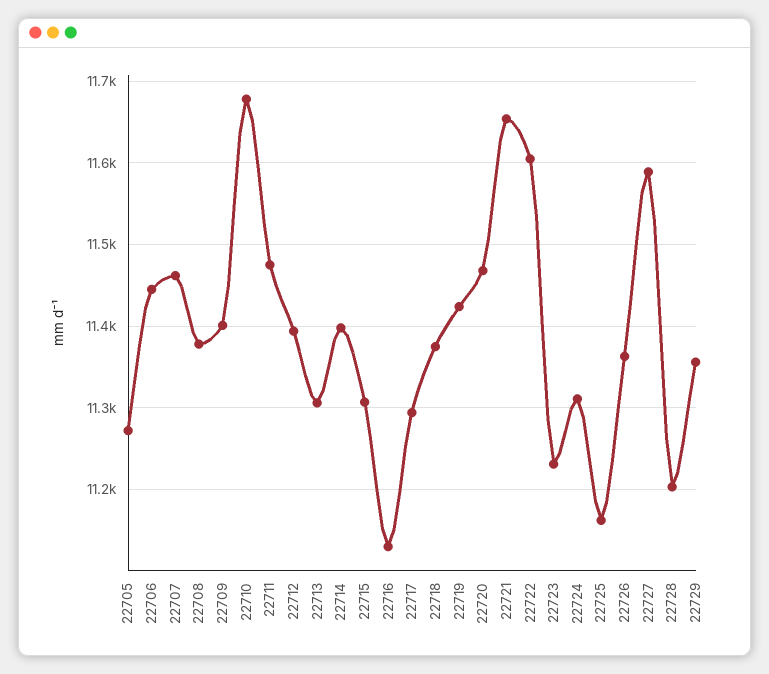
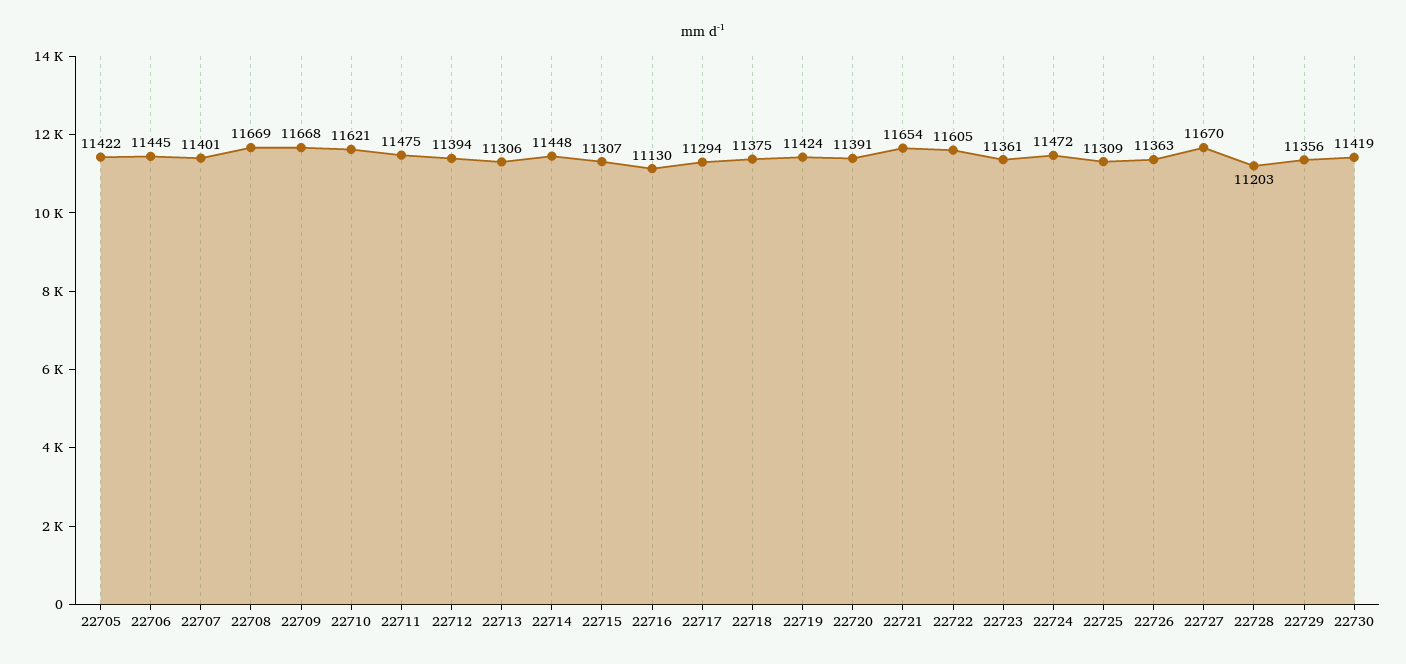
22705: 11270 -> 11422
22707: 11460 -> 11401
22708: 11380 -> 11669
22709: 11400 -> 11668
22710: 11680 -> 11621
22714: 11400 -> 11448
22720: 11470 -> 11391
22723: 11230 -> 11361
22724: 11310 -> 11472
22725: 11160 -> 11309
22727: 11590 -> 11670
22730: none -> 11419

